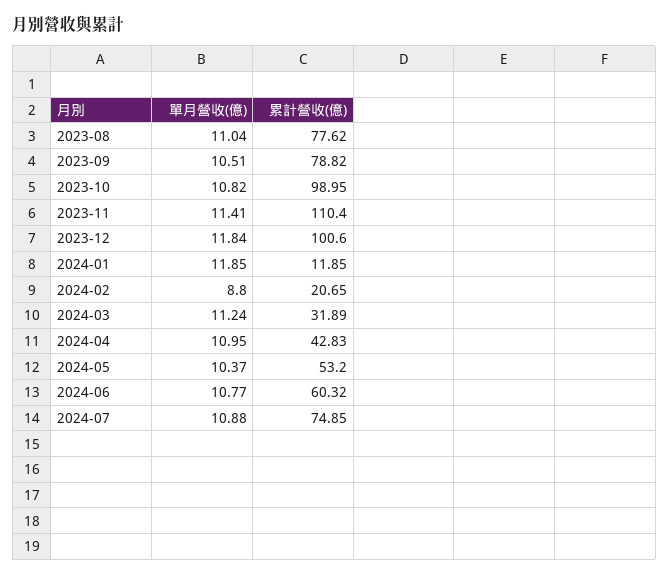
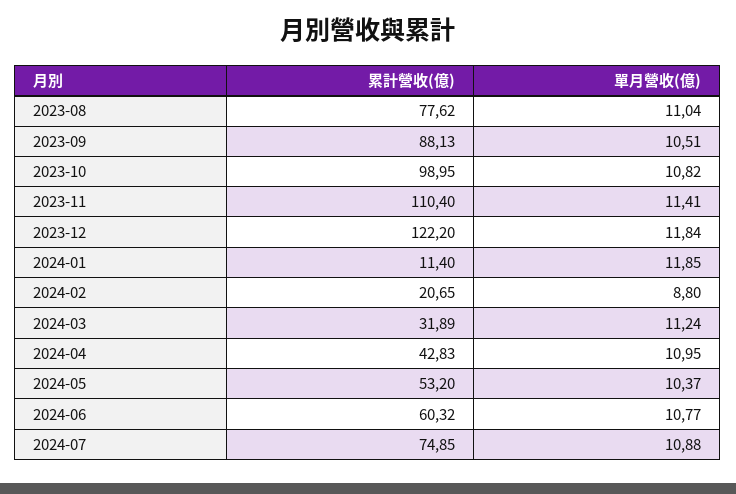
累計營收(億), 2023-09: 78.82 -> 88.13
累計營收(億), 2023-12: 100.6 -> 122.2
累計營收(億), 2024-01: 11.85 -> 11.4

